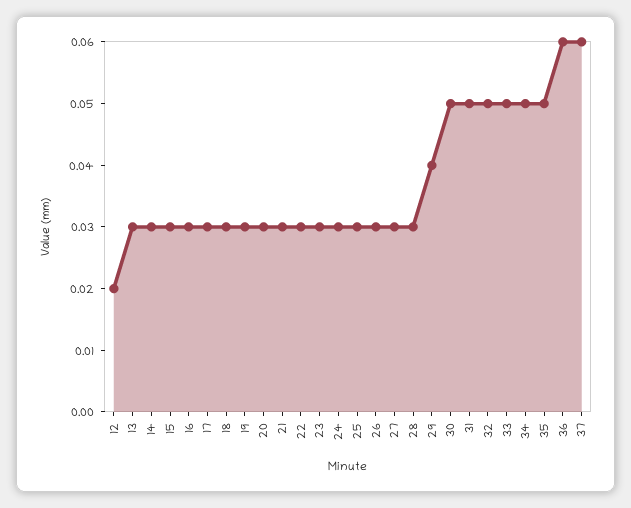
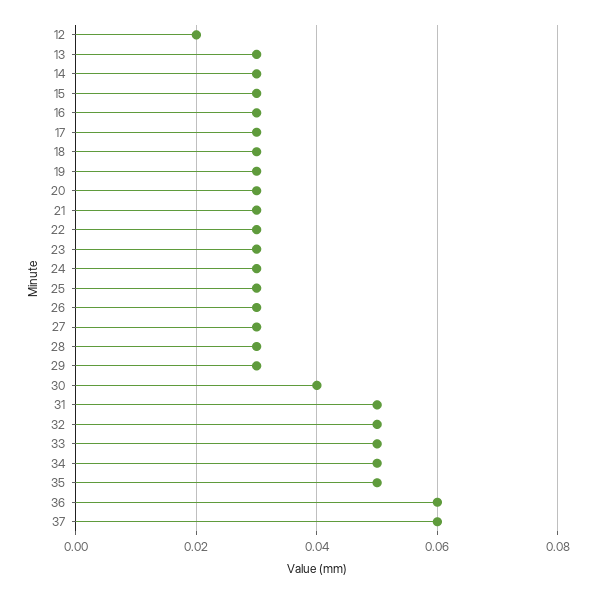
29: 0.04 -> 0.03
30: 0.05 -> 0.04

